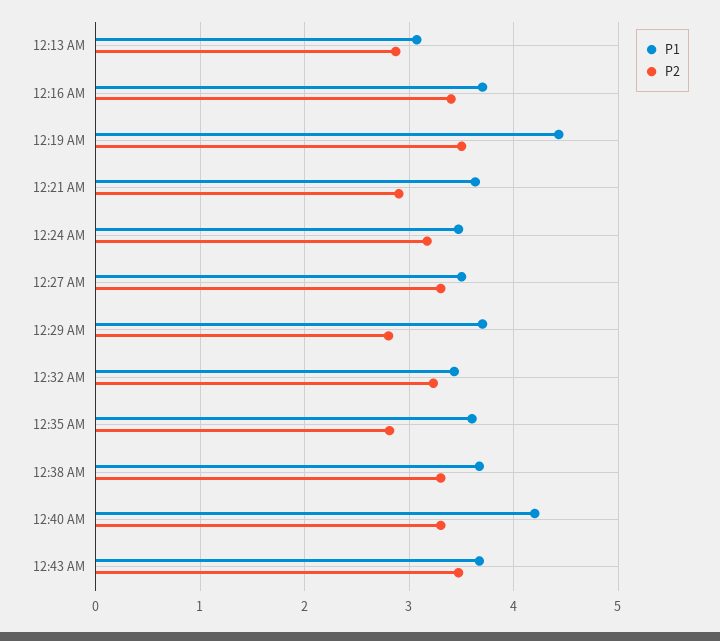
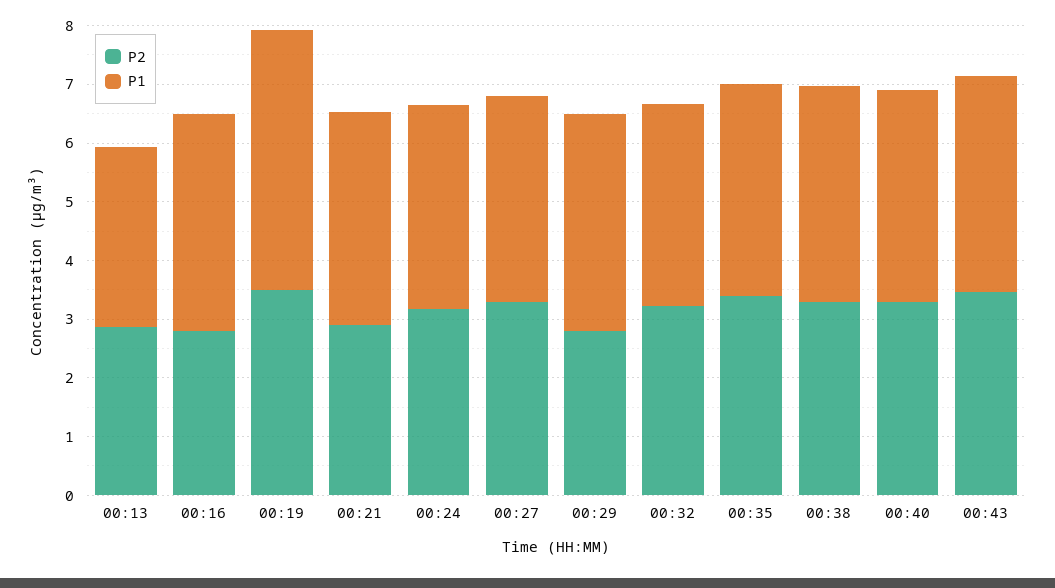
P2, 12:16 AM: 3.4 -> 2.8
P2, 12:35 AM: 2.8 -> 3.4
P1, 12:40 AM: 4.2 -> 3.6

